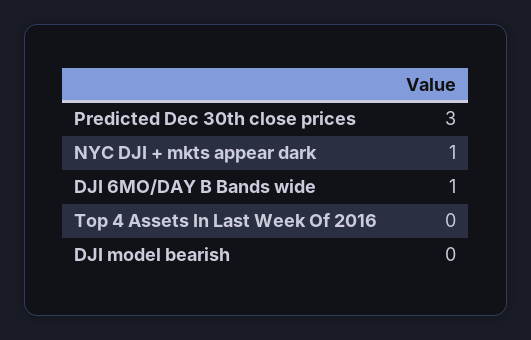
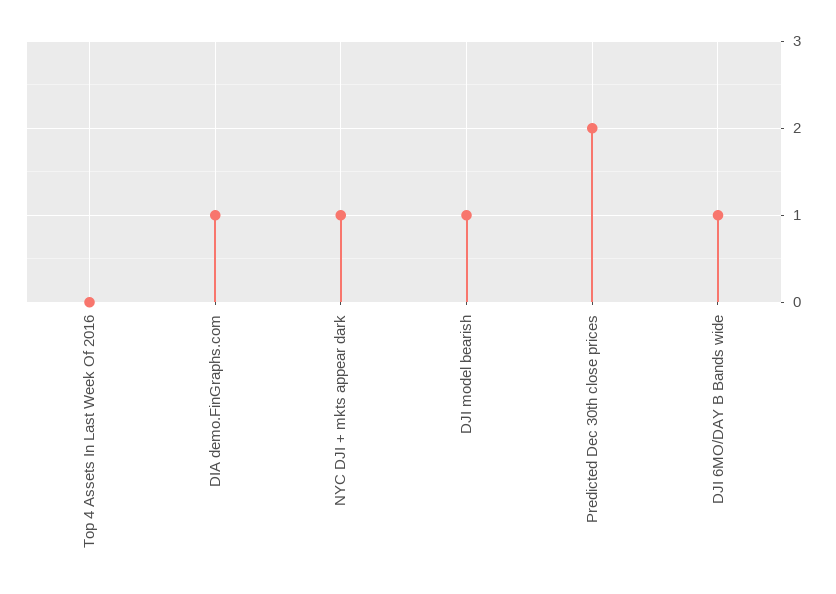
Predicted Dec 30th close prices: 3 -> 2
DJI model bearish: 0 -> 1
DIA demo.FinGraphs.com: none -> 1

